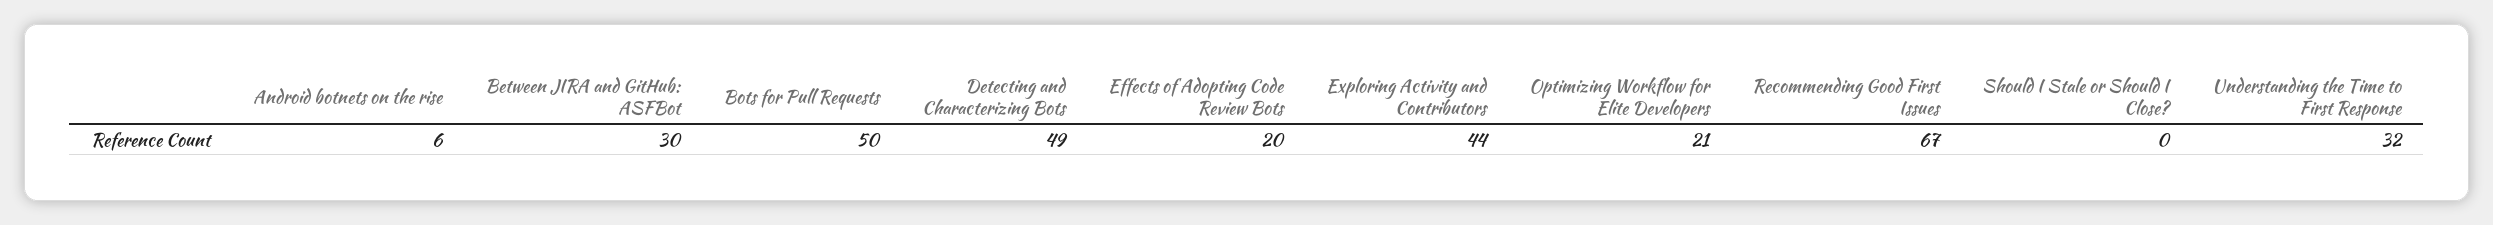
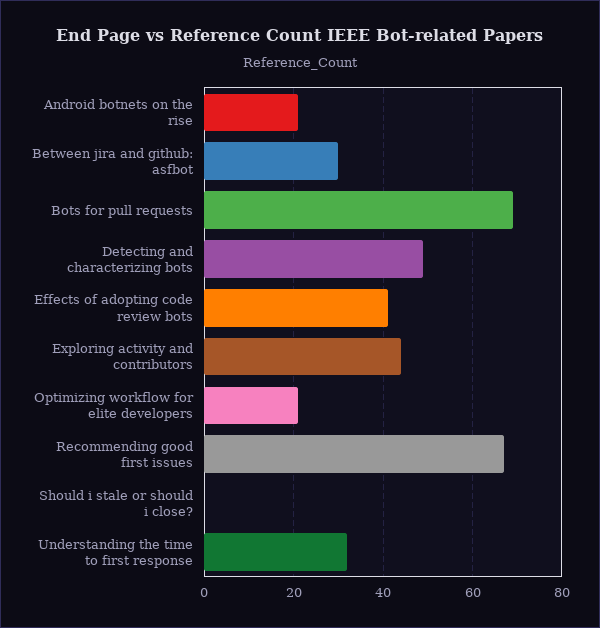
Android botnets on the rise: 6 -> 20
Bots for Pull Requests: 50 -> 70
Effects of Adopting Code Review Bots: 20 -> 40

